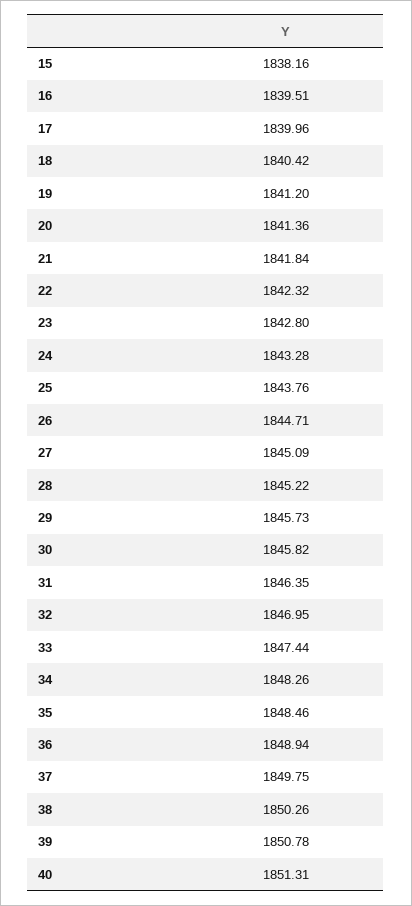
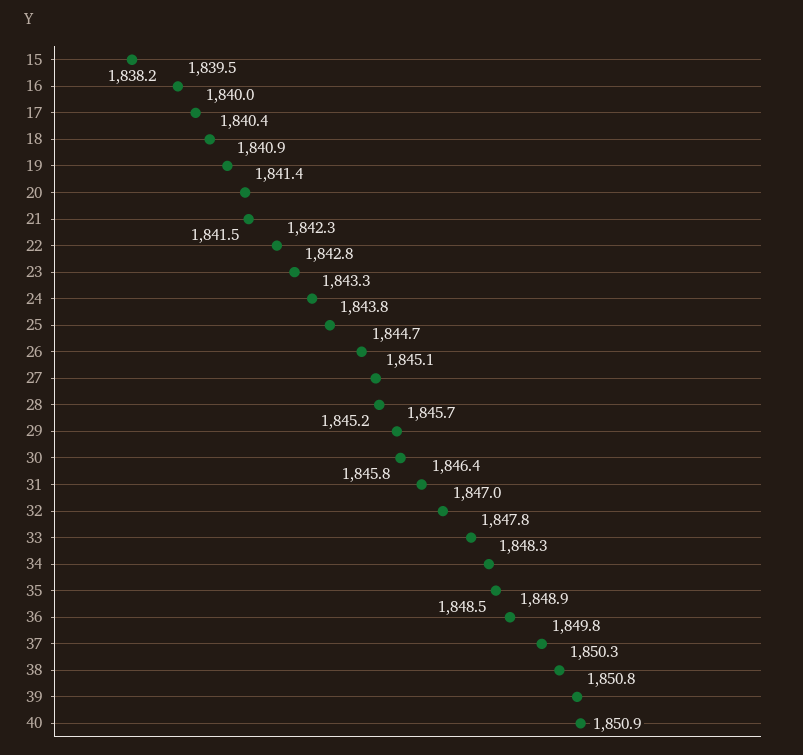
19: 1841.2 -> 1840.9
21: 1841.84 -> 1841.5
33: 1847.44 -> 1847.8
40: 1851.31 -> 1850.9

